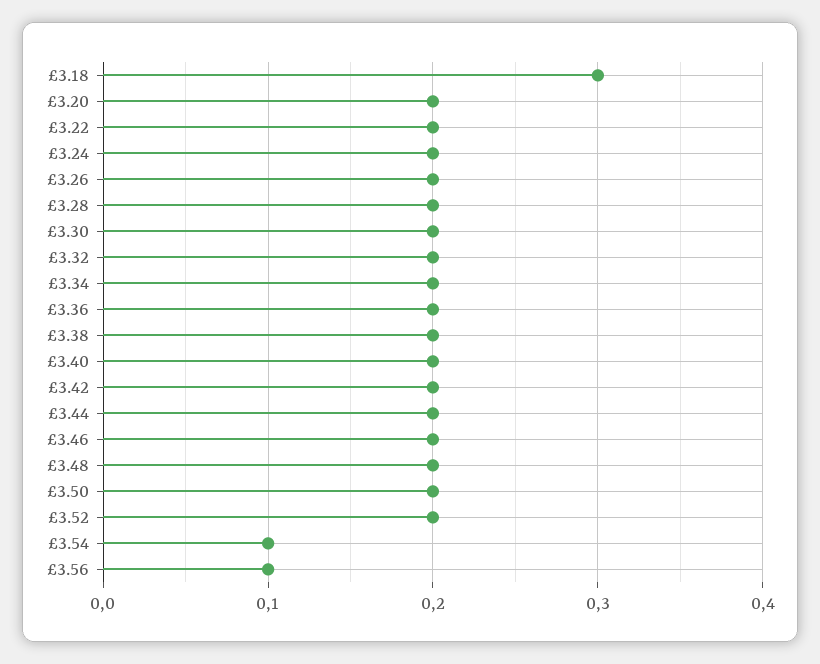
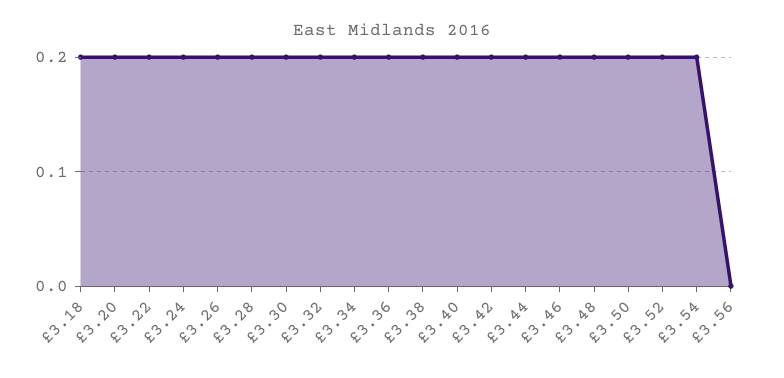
£3.18: 0.3 -> 0.2
£3.54: 0.1 -> 0.2
£3.56: 0.1 -> 0

